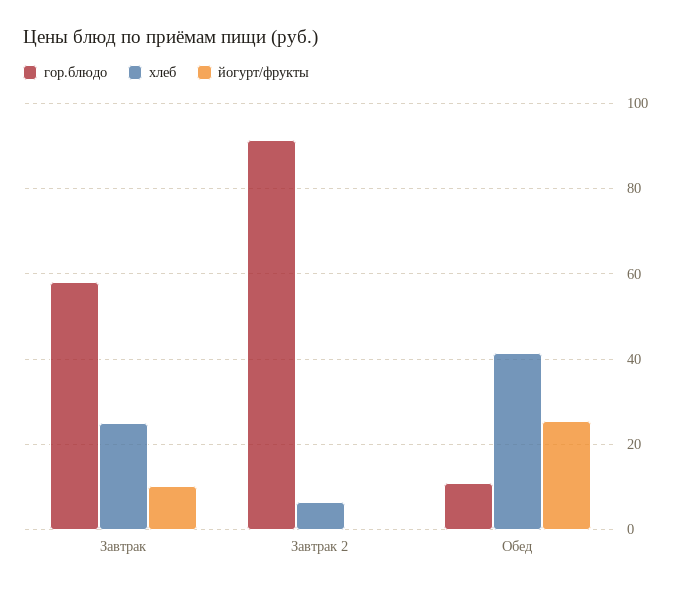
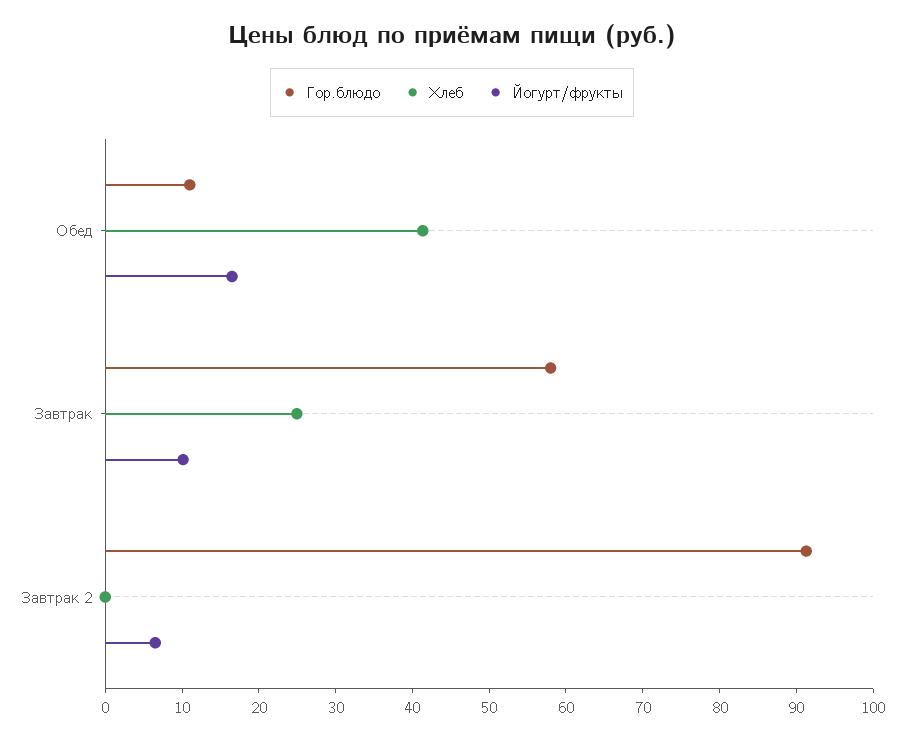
хлеб, Завтрак 2: 6 -> 0
йогурт/фрукты, Завтрак 2: 0 -> 6
йогурт/фрукты, Обед: 26 -> 16

